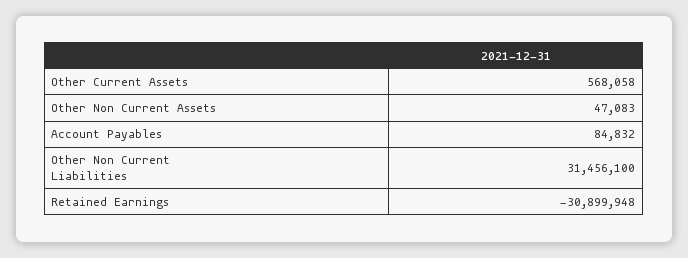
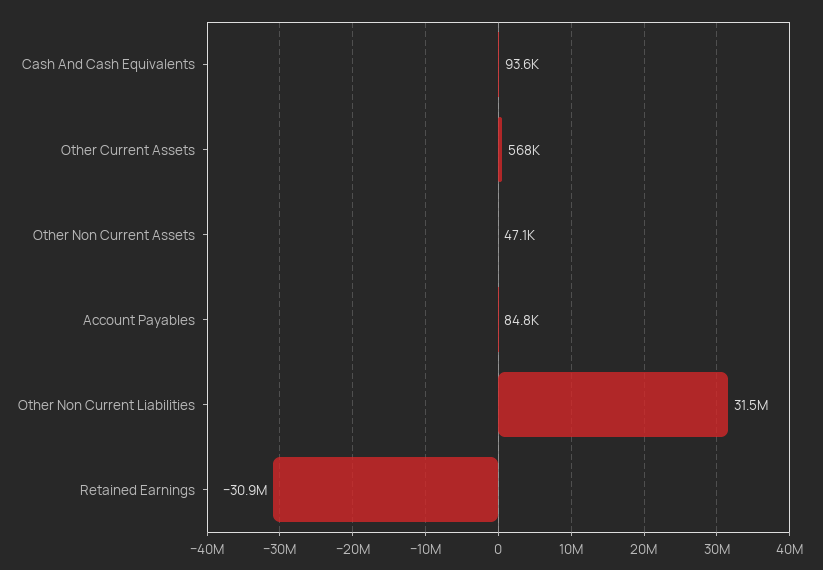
Cash And Cash Equivalents: none -> 93600

